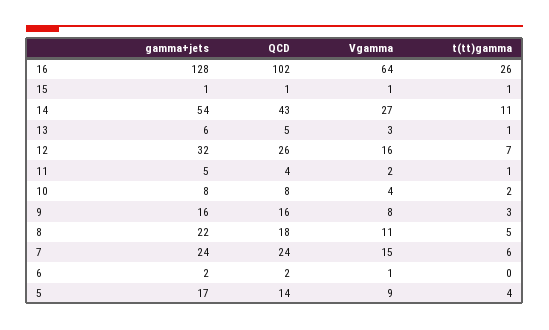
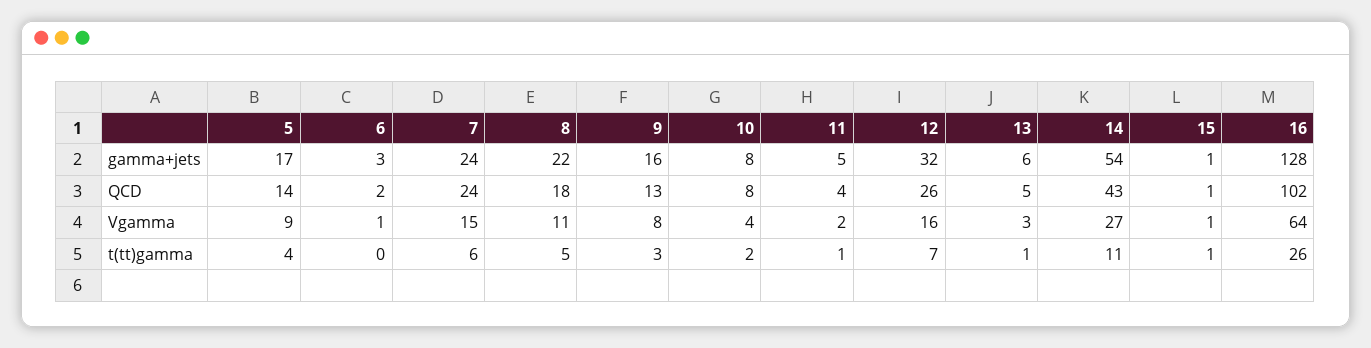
QCD, 9: 16 -> 13
gamma+jets, 6: 2 -> 3

